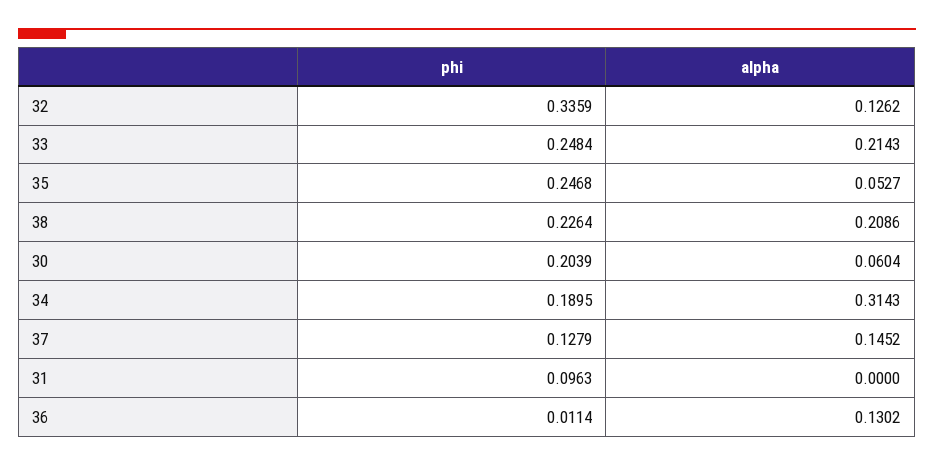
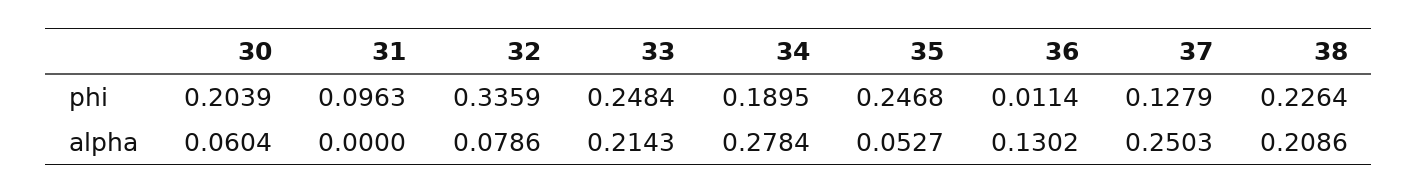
alpha, 32: 0.1262 -> 0.0786
alpha, 34: 0.3143 -> 0.2784
alpha, 37: 0.1452 -> 0.2503

